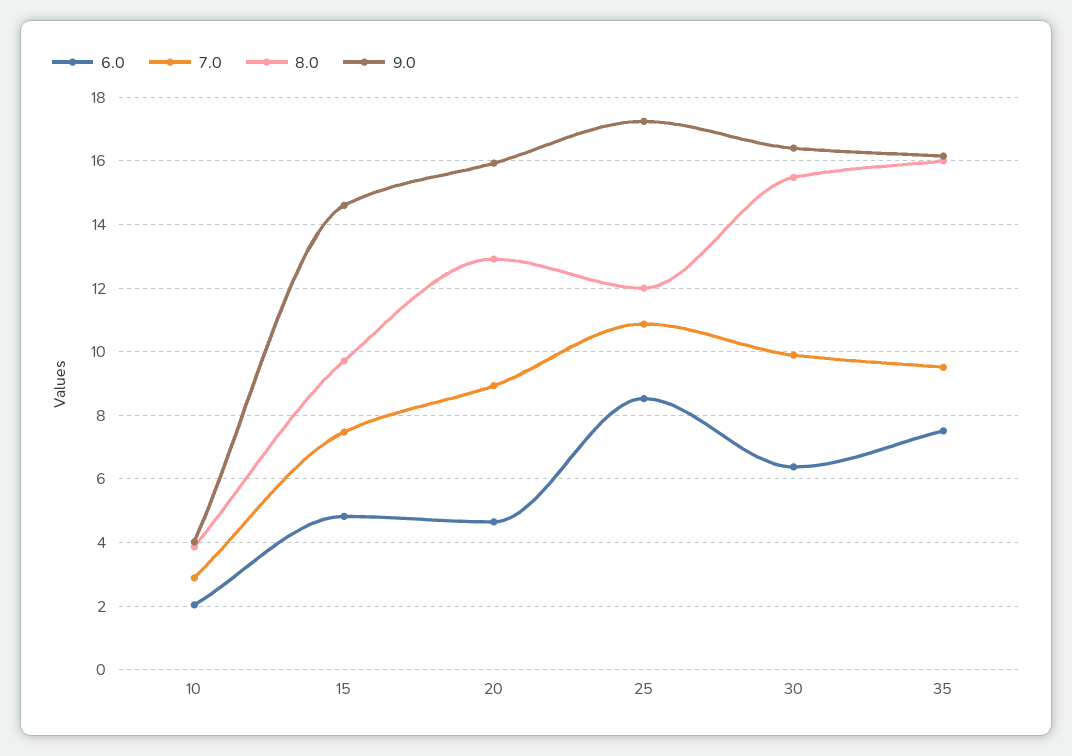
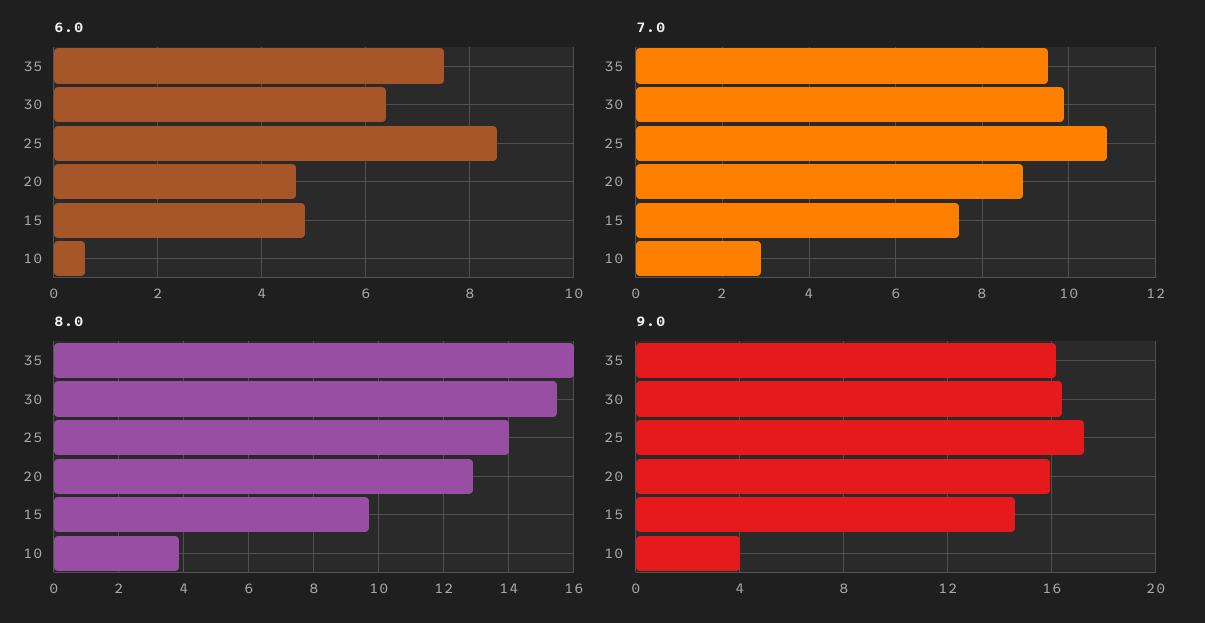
6.0, 10: 2 -> 0.6
8.0, 25: 12 -> 14

